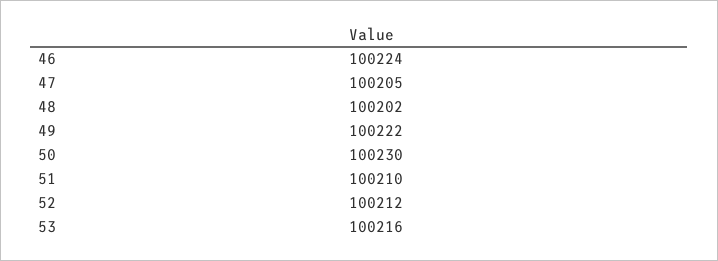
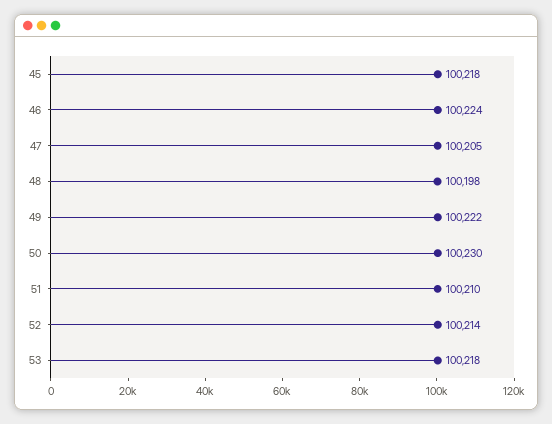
48: 100202 -> 100198
52: 100212 -> 100214
53: 100216 -> 100218
45: none -> 100218

